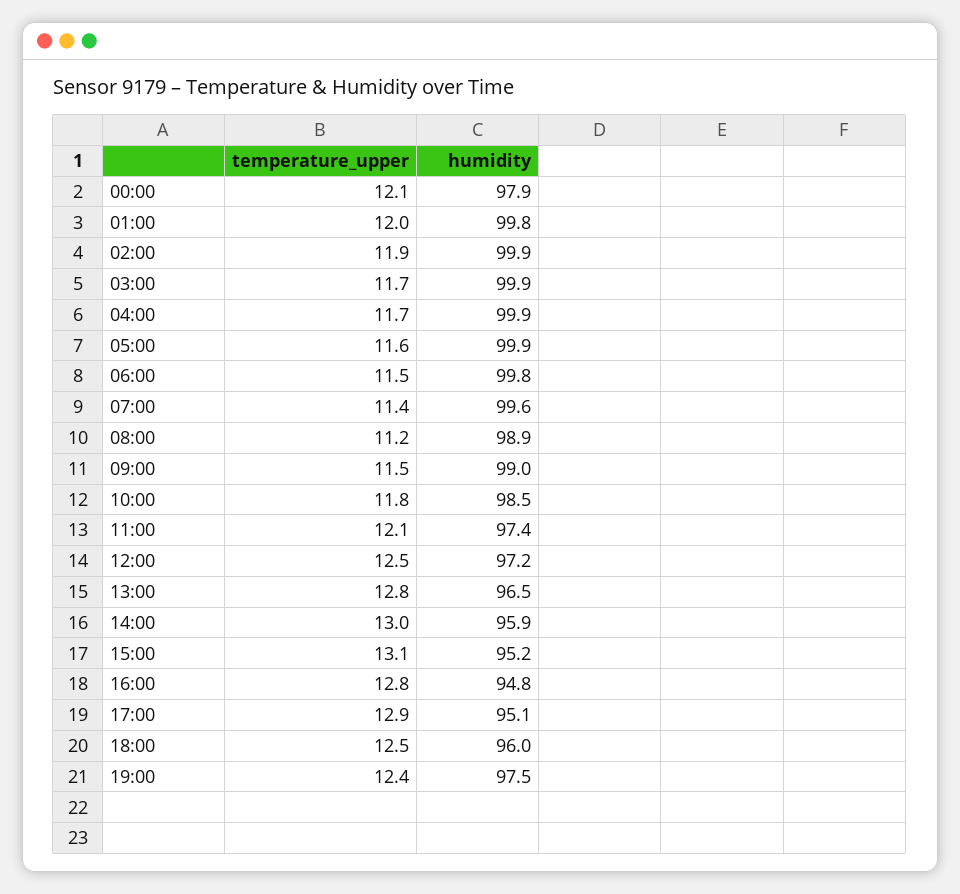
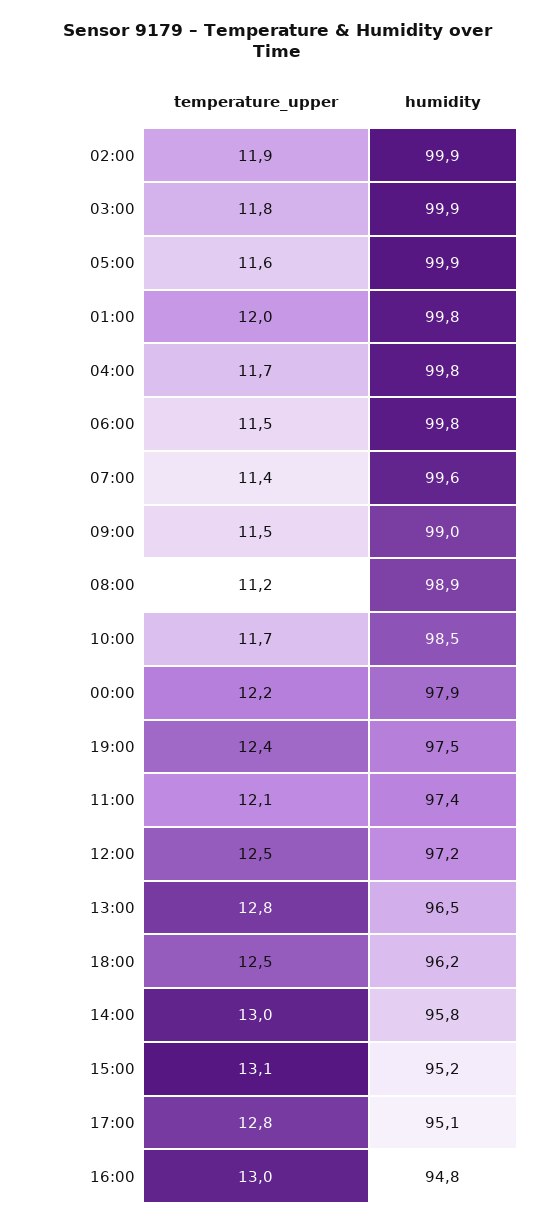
temperature_upper, 00:00: 12.1 -> 12.2
temperature_upper, 03:00: 11.7 -> 11.8
humidity, 04:00: 99.9 -> 99.8
temperature_upper, 10:00: 11.8 -> 11.7
humidity, 14:00: 95.9 -> 95.8
temperature_upper, 16:00: 12.8 -> 13
temperature_upper, 17:00: 12.9 -> 12.8
humidity, 18:00: 96 -> 96.2

